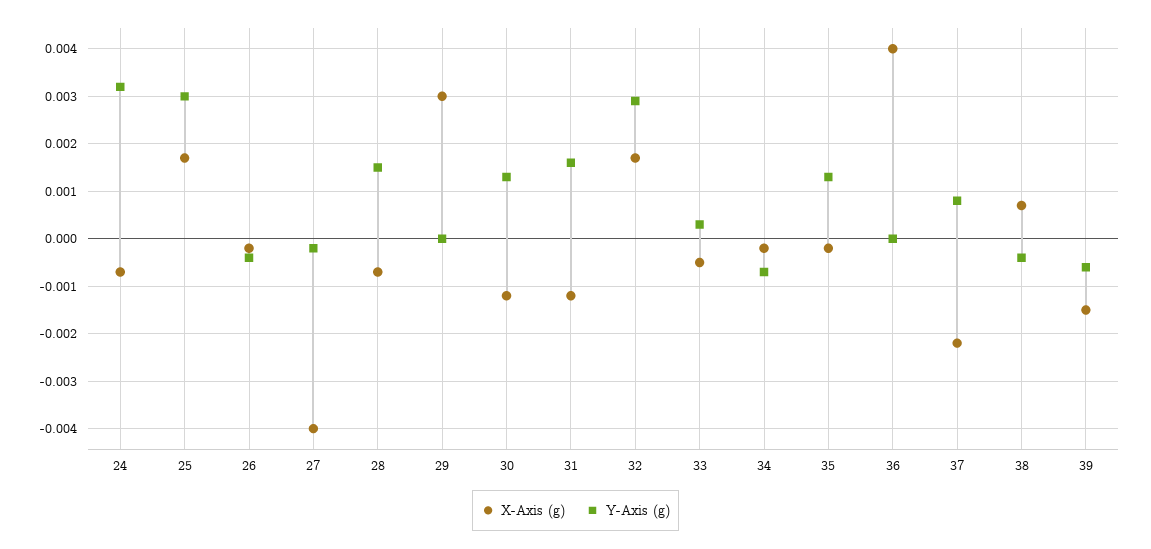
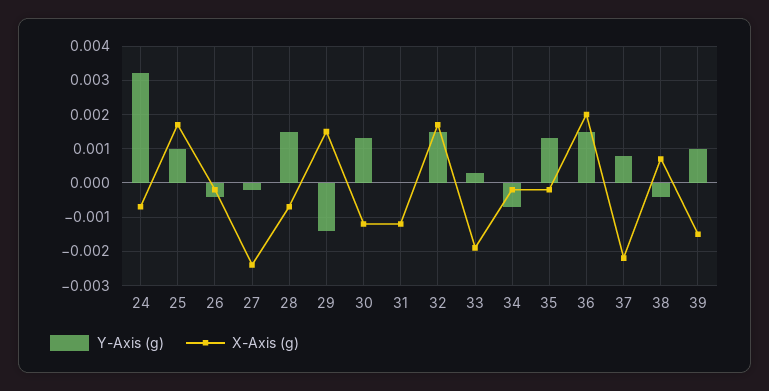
Y-Axis (g), 25: 0.003 -> 0.001
X-Axis (g), 27: -0.004 -> -0.0025
X-Axis (g), 29: 0.003 -> 0.0015
Y-Axis (g), 29: 0 -> -0.0015
Y-Axis (g), 31: 0.0015 -> 0
Y-Axis (g), 32: 0.003 -> 0.0015
X-Axis (g), 33: -0.0005 -> -0.002
X-Axis (g), 36: 0.004 -> 0.002
Y-Axis (g), 36: 0 -> 0.0015
Y-Axis (g), 39: -0.0005 -> 0.001

